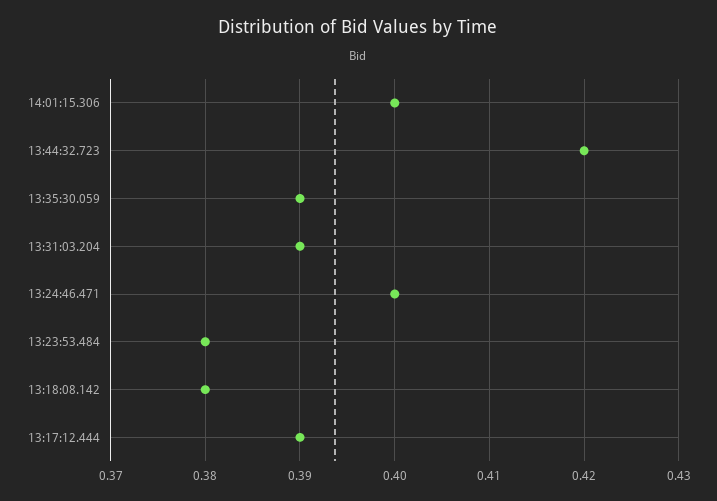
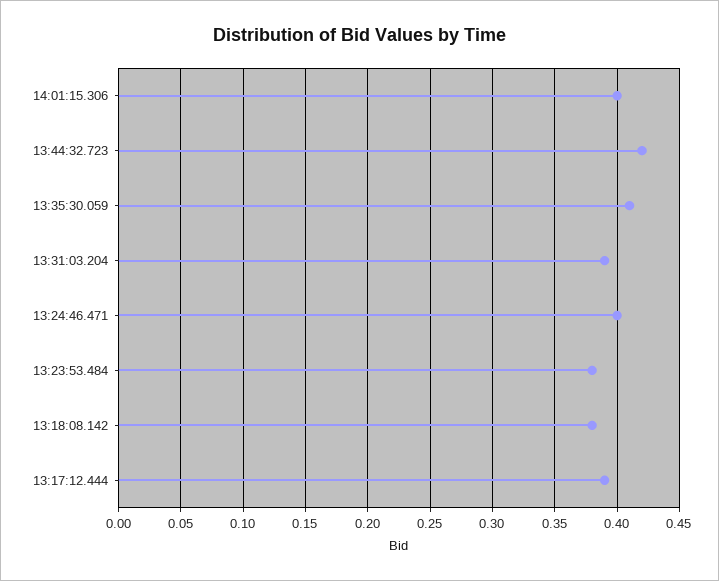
13:35:30.059: 0.39 -> 0.41

